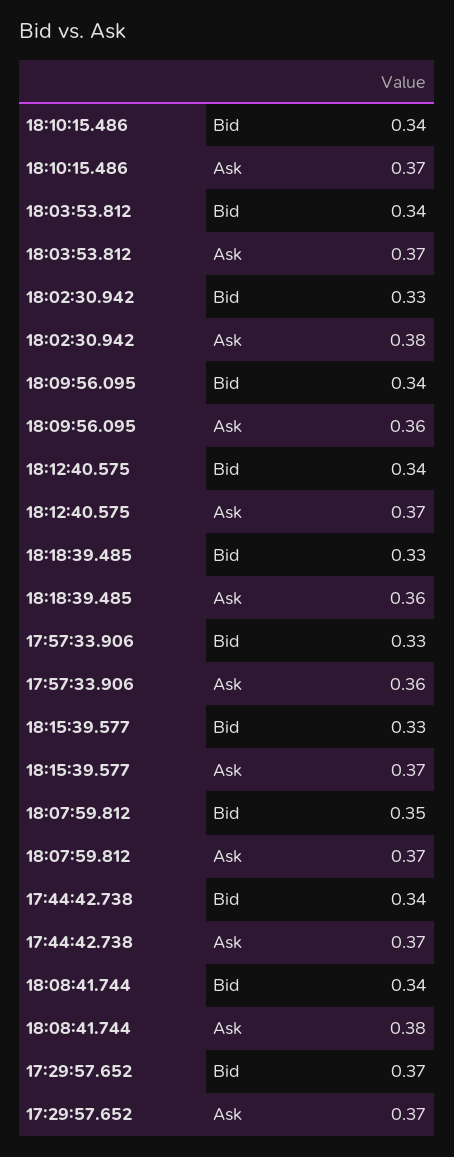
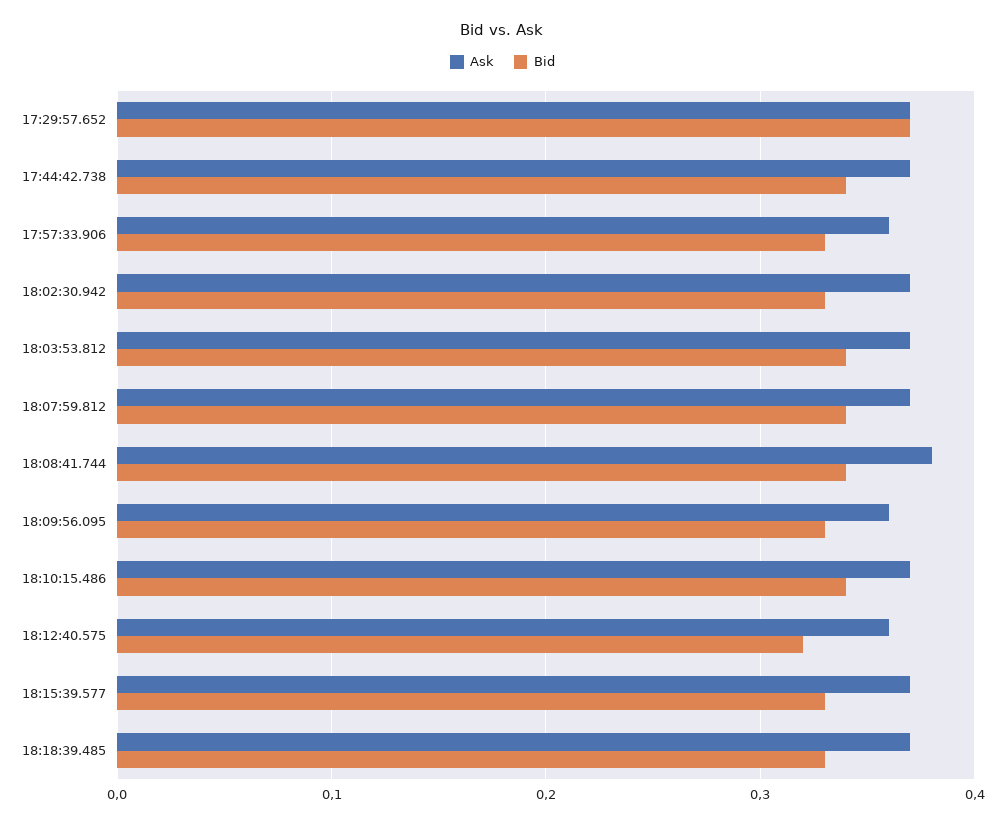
Ask, 18:02:30.942: 0.38 -> 0.37
Bid, 18:09:56.095: 0.34 -> 0.33
Bid, 18:12:40.575: 0.34 -> 0.32
Ask, 18:12:40.575: 0.37 -> 0.36
Ask, 18:18:39.485: 0.36 -> 0.37
Bid, 18:07:59.812: 0.35 -> 0.34

